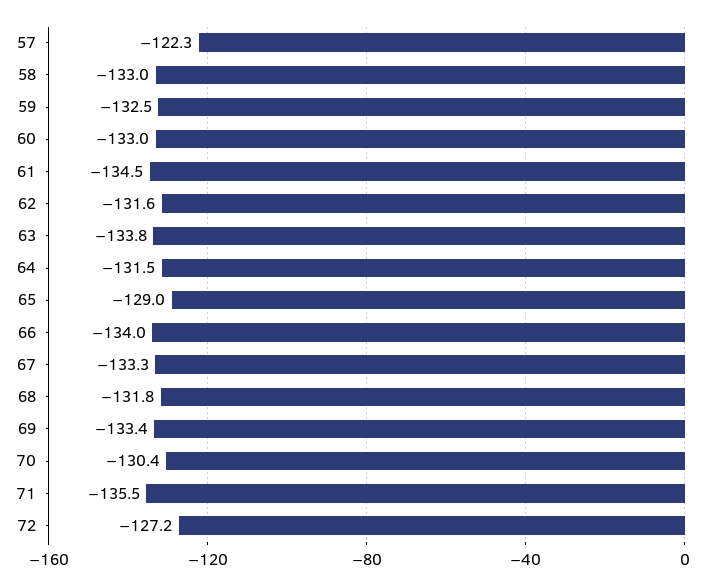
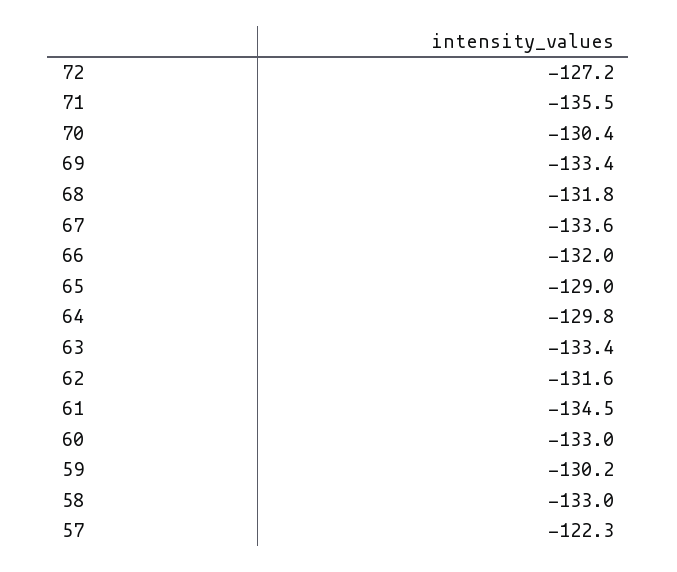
59: -132.5 -> -130.2
63: -133.8 -> -133.4
64: -131.5 -> -129.8
66: -134 -> -132
67: -133.3 -> -133.6

